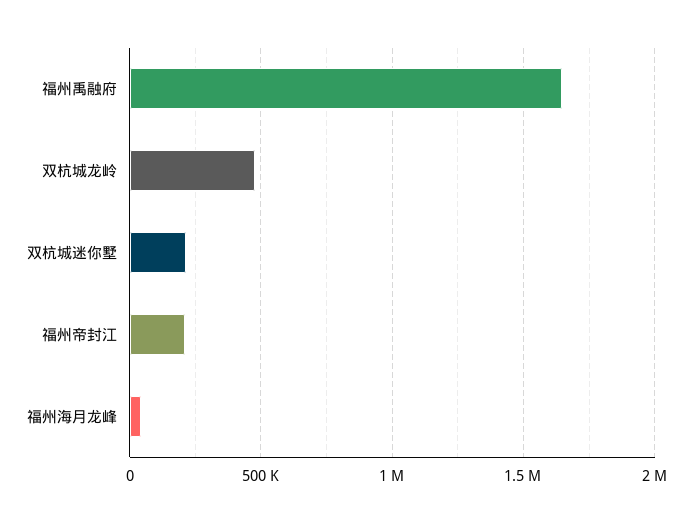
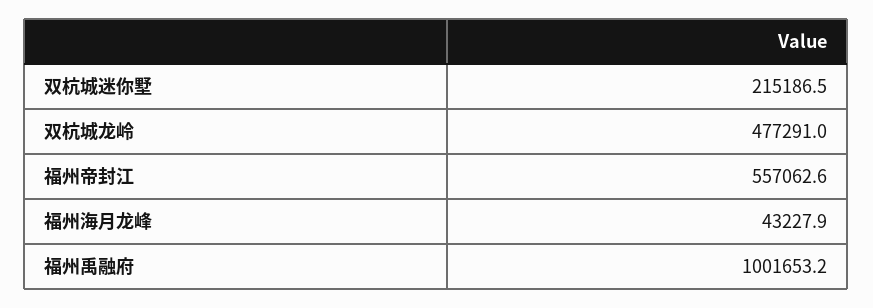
福州禹融府: 1650000 -> 1001653.2
福州帝封江: 200000 -> 557062.6

